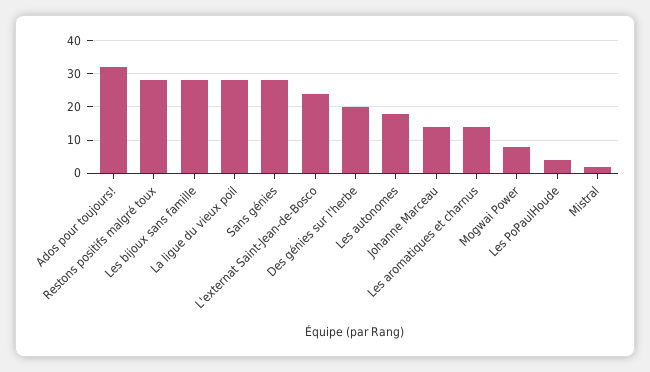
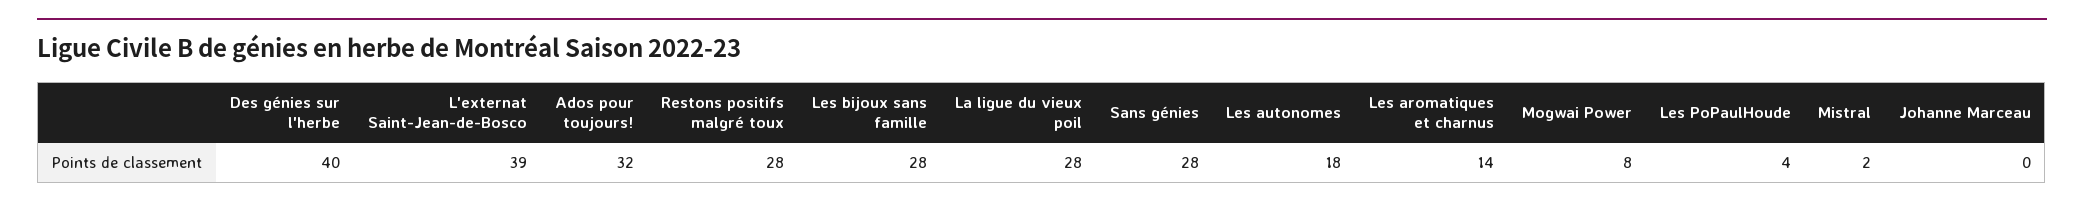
L'externat Saint-Jean-de-Bosco: 25 -> 39
Des génies sur l'herbe: 20 -> 40
Johanne Marceau: 15 -> 0

